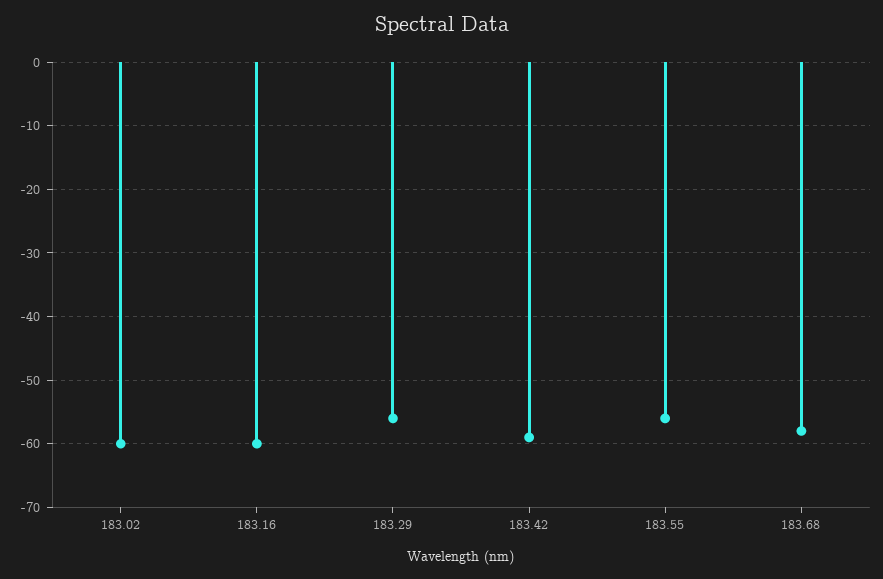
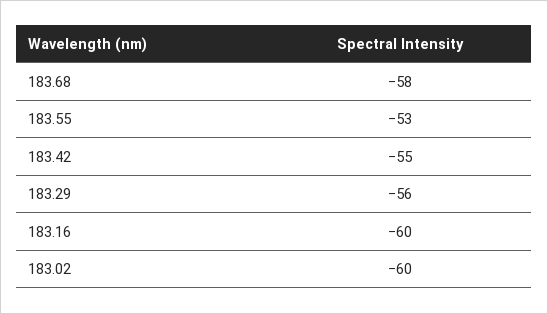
183.42: -59 -> -55
183.55: -56 -> -53

